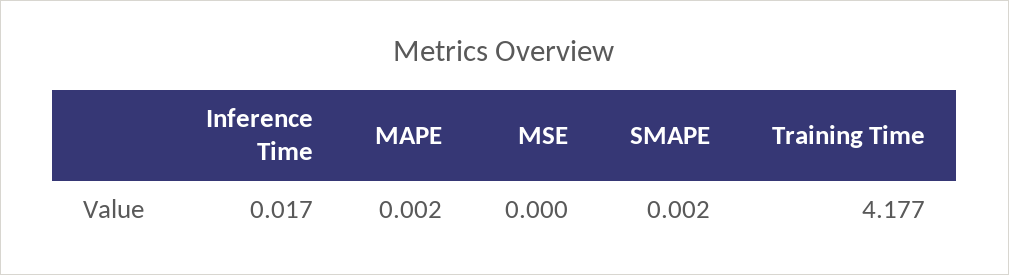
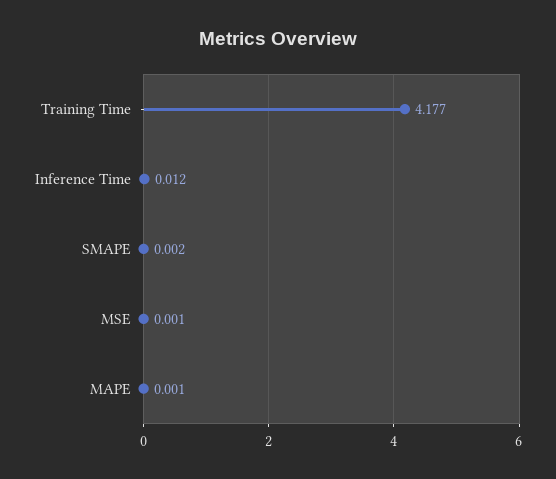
Inference Time: 0.017 -> 0.012
MAPE: 0.002 -> 0.001
MSE: 0 -> 0.001

